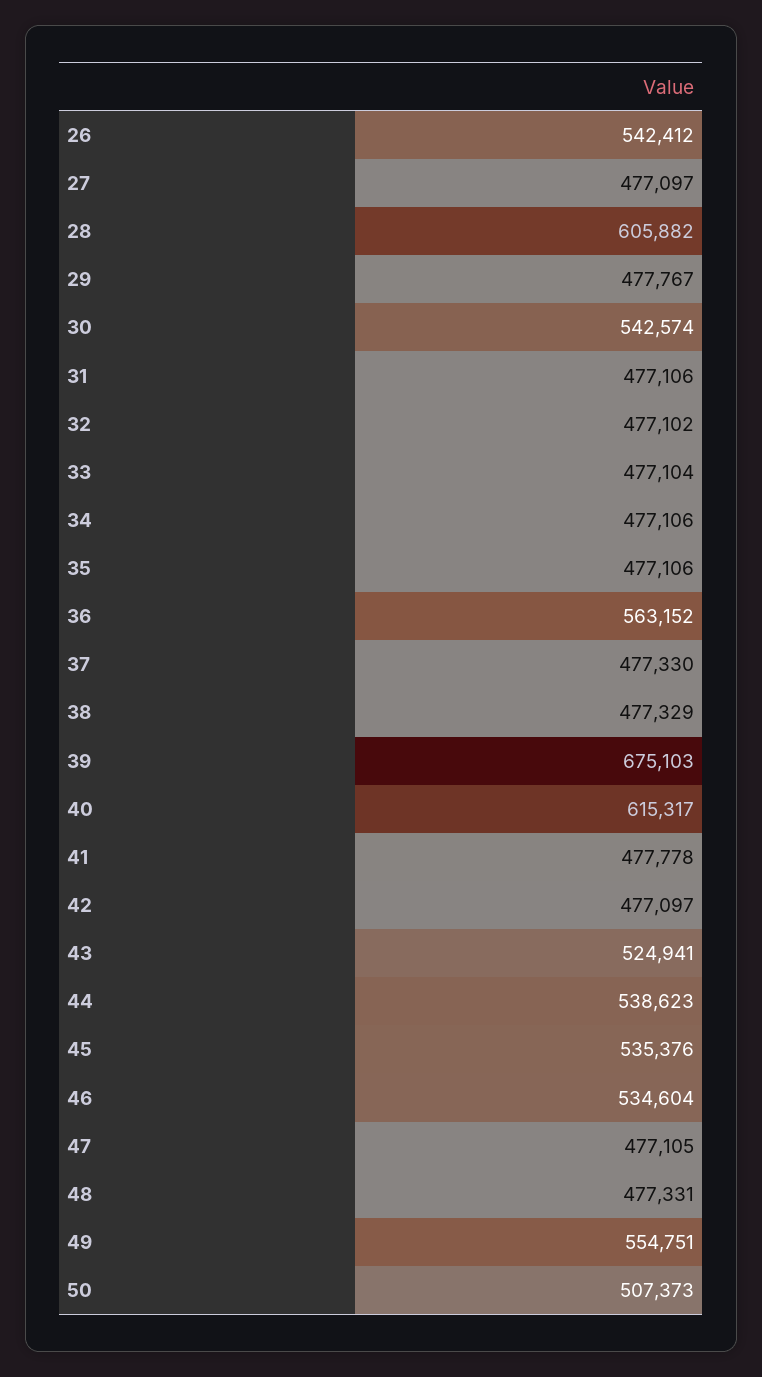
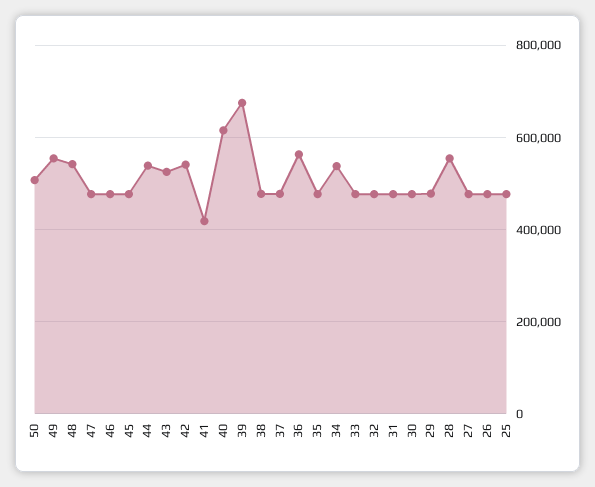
26: 542412 -> 480000
28: 605882 -> 560000
30: 542574 -> 480000
34: 477106 -> 540000
41: 477778 -> 420000
42: 477097 -> 540000
45: 535376 -> 480000
46: 534604 -> 480000
48: 477331 -> 540000
25: none -> 480000

